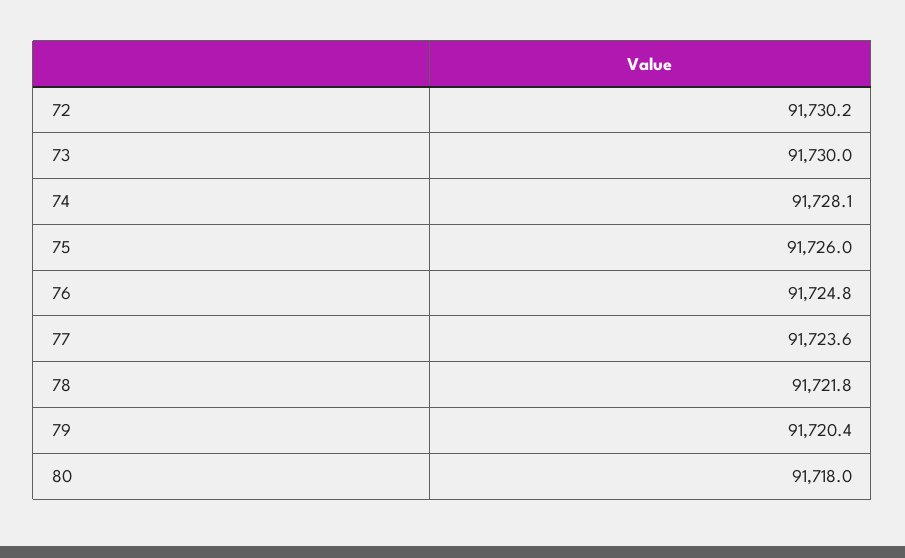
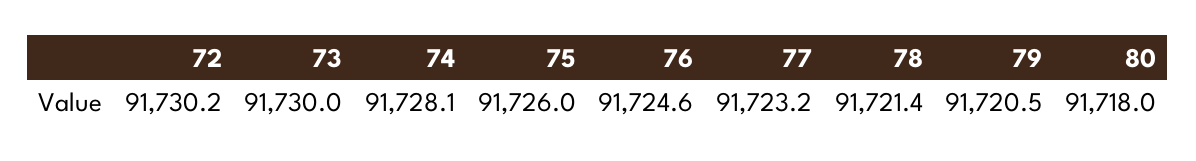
76: 91724.8 -> 91724.6
77: 91723.6 -> 91723.2
78: 91721.8 -> 91721.4
79: 91720.4 -> 91720.5

